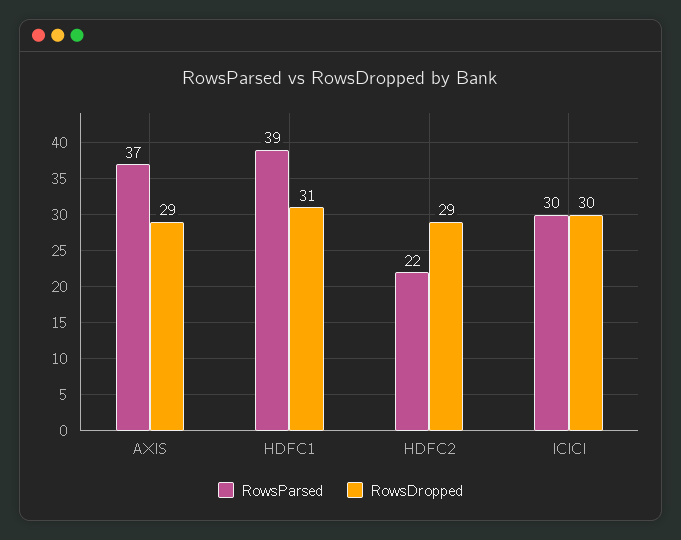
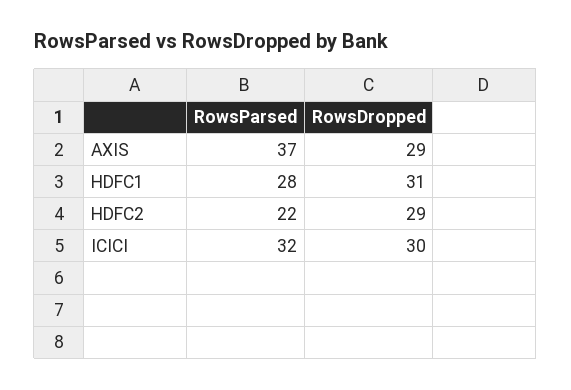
RowsParsed, HDFC1: 39 -> 28
RowsParsed, ICICI: 30 -> 32

